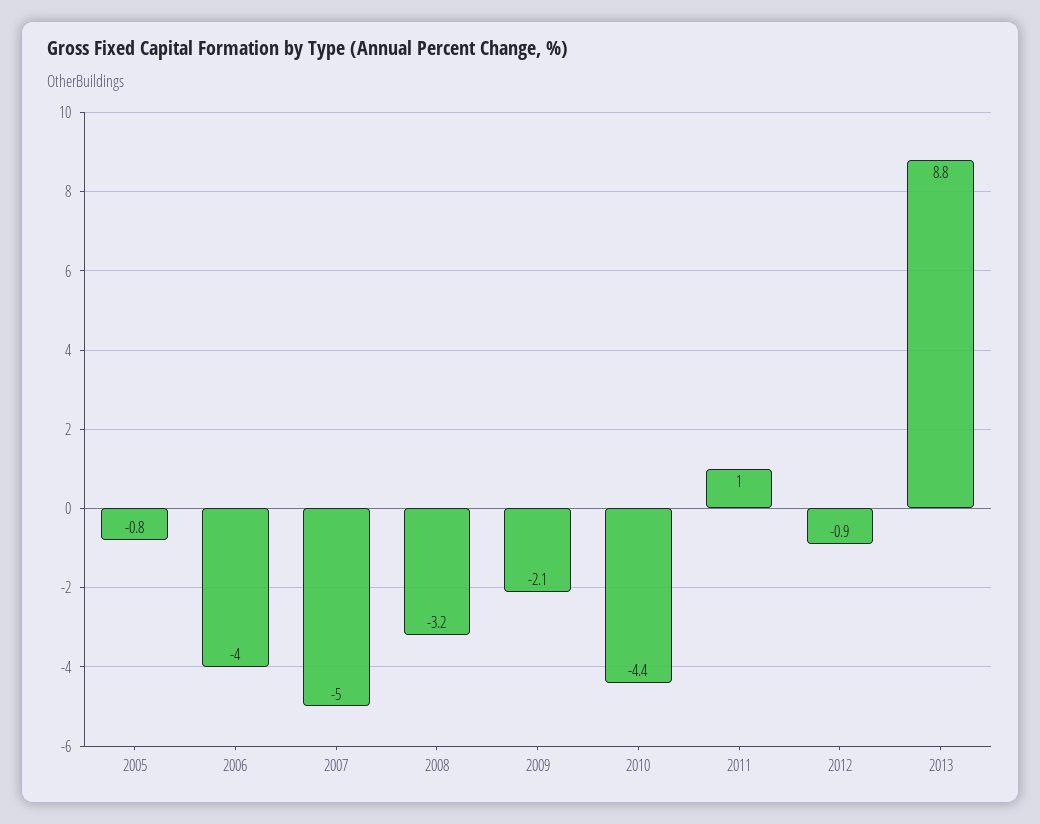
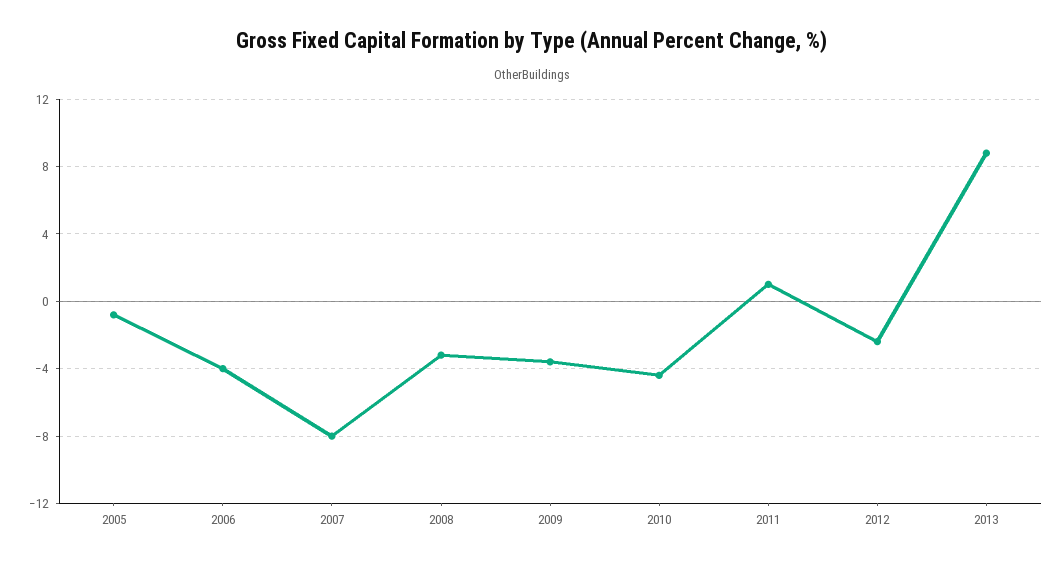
2007: -5 -> -8
2009: -2.1 -> -3.5
2012: -0.9 -> -2.5

